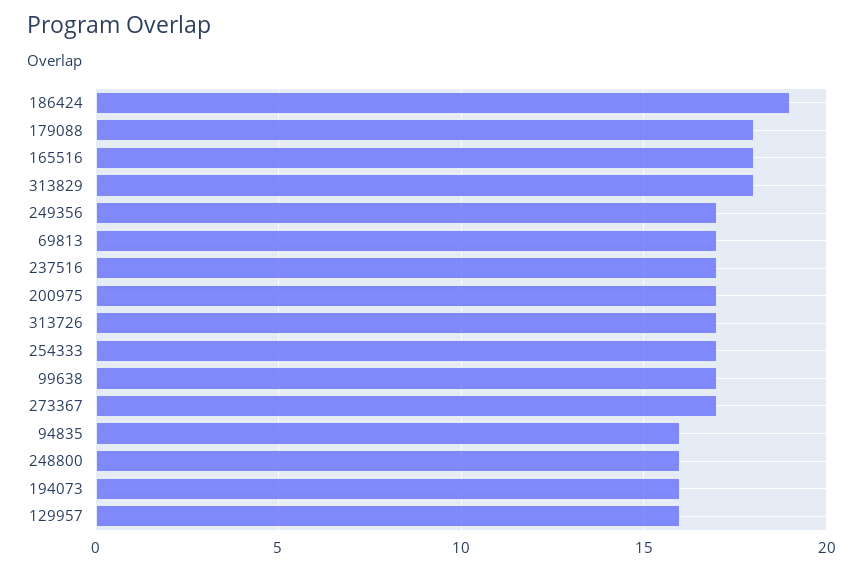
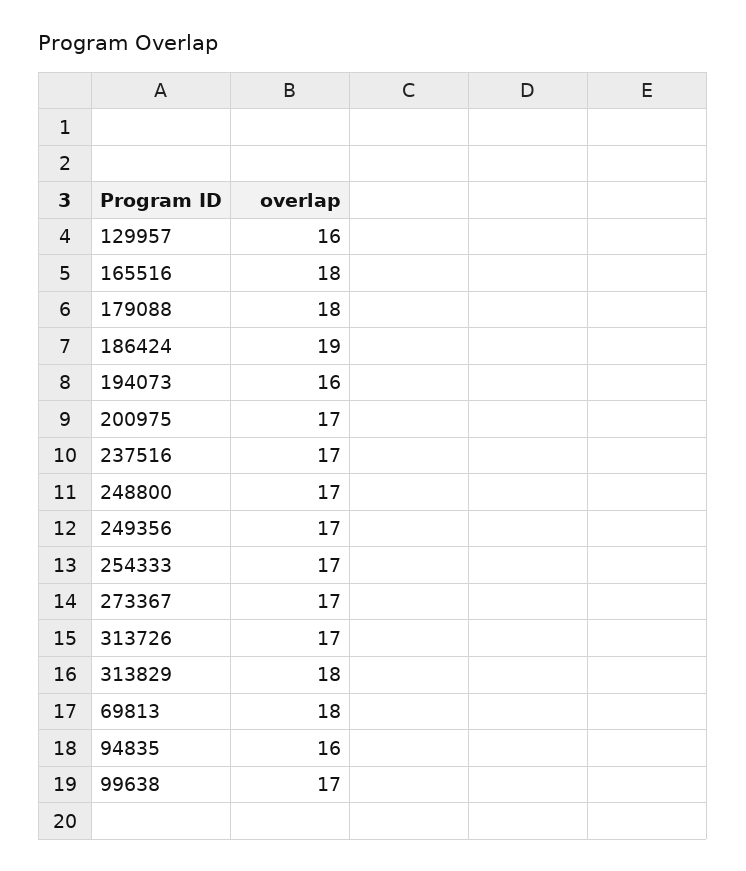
69813: 17 -> 18
248800: 16 -> 17

